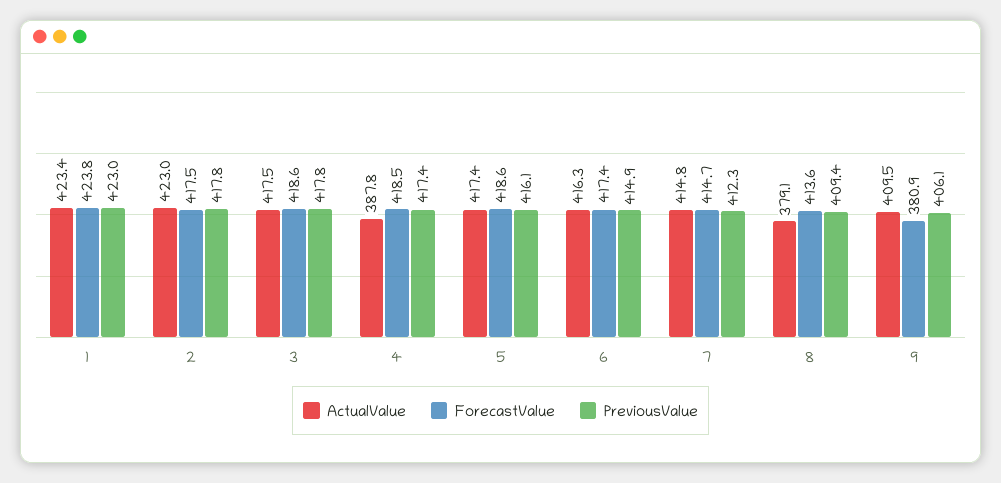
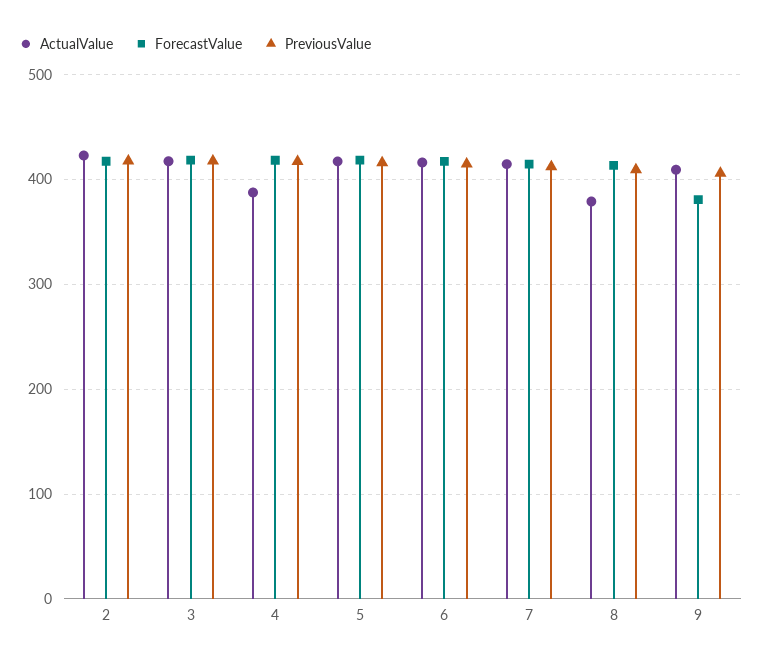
ActualValue, 1: 423.4 -> none
ForecastValue, 1: 423.8 -> none
PreviousValue, 1: 423 -> none

